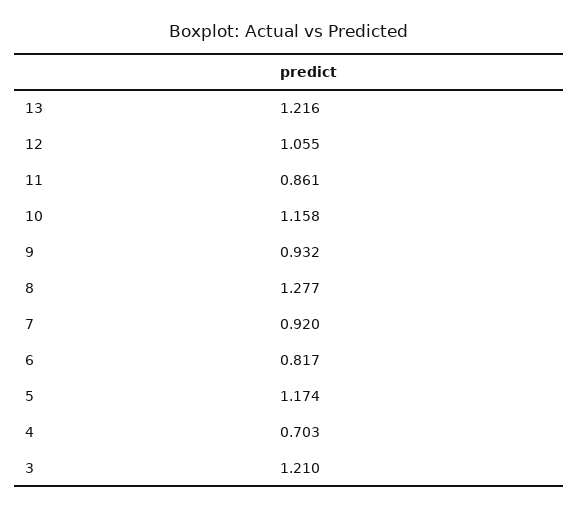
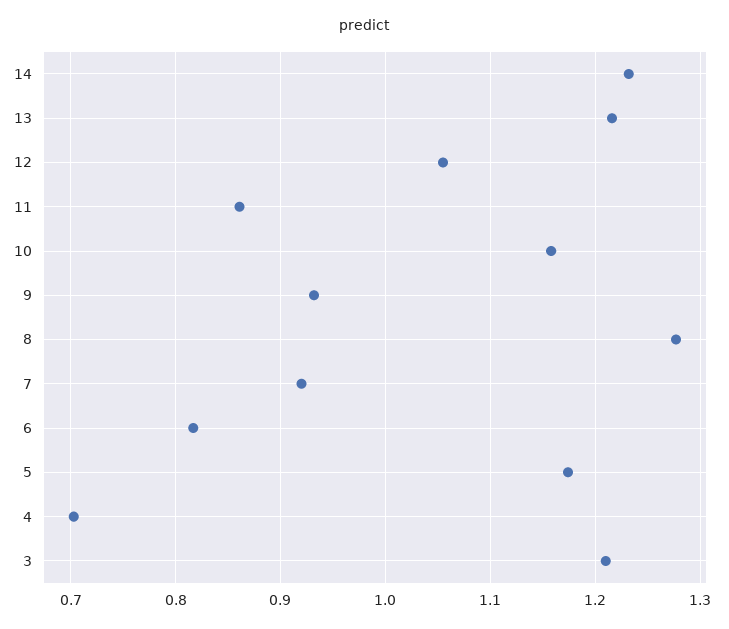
14: none -> 1.23

